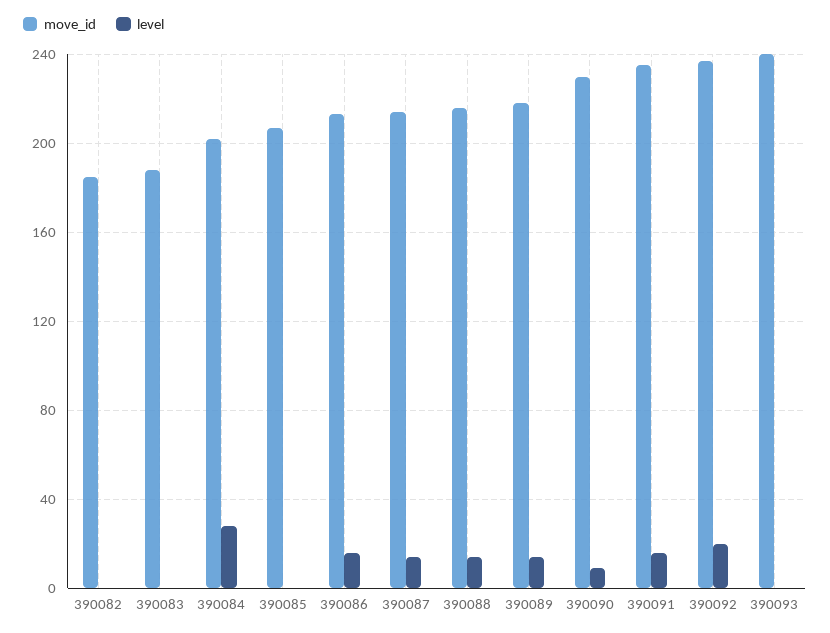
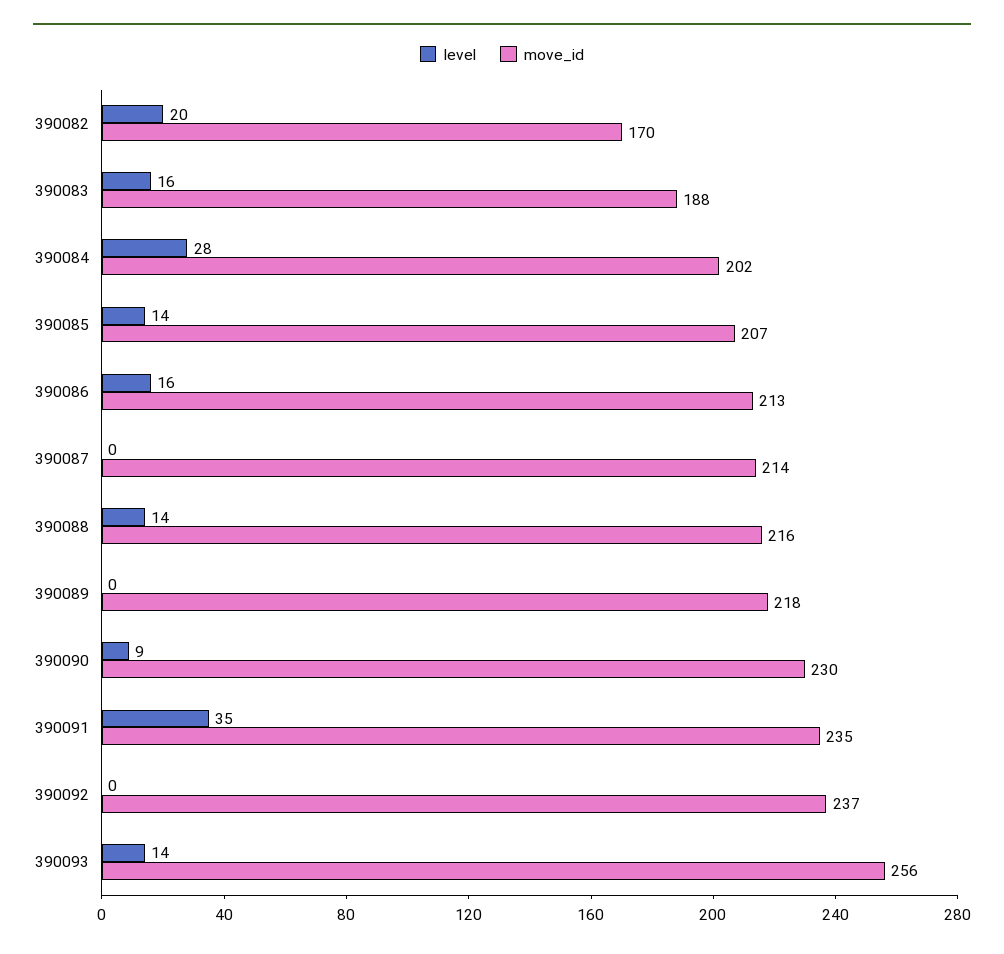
move_id, 390082: 185 -> 170
level, 390082: 0 -> 20
level, 390083: 0 -> 16
level, 390085: 0 -> 14
level, 390087: 15 -> 0
level, 390089: 15 -> 0
level, 390091: 15 -> 35
level, 390092: 20 -> 0
move_id, 390093: 240 -> 256
level, 390093: 0 -> 14

